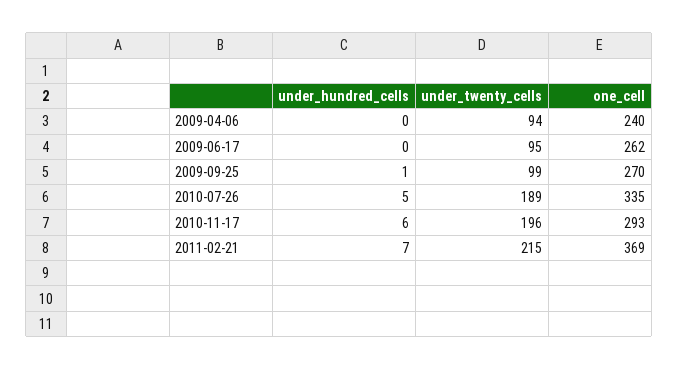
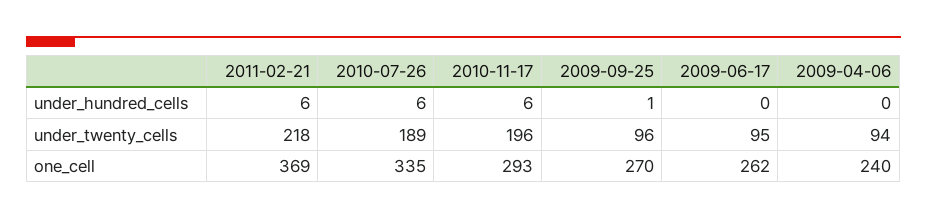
under_twenty_cells, 2009-09-25: 99 -> 96
under_hundred_cells, 2010-07-26: 5 -> 6
under_hundred_cells, 2011-02-21: 7 -> 6
under_twenty_cells, 2011-02-21: 215 -> 218

